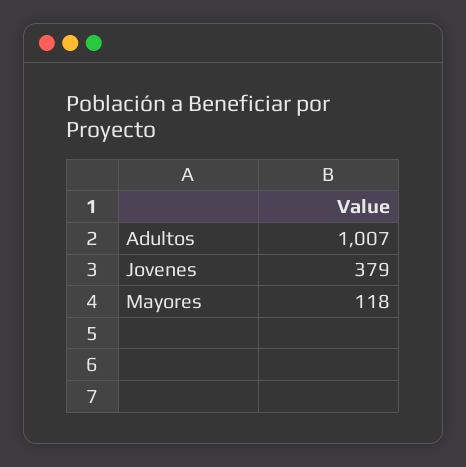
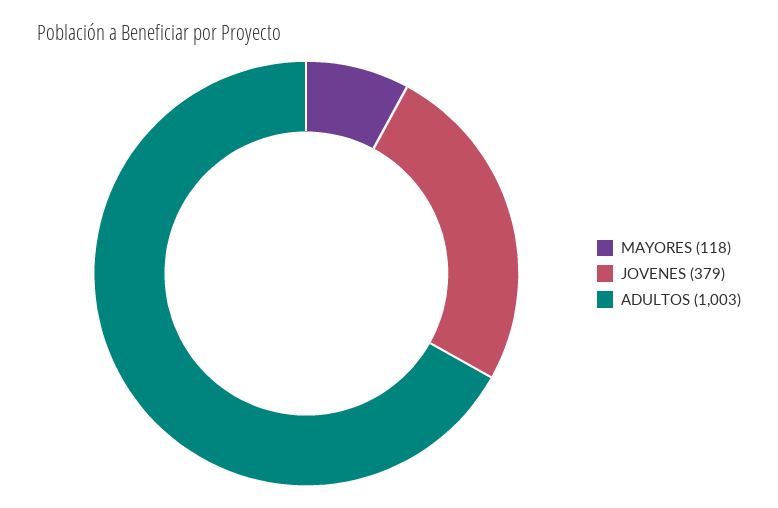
Adultos: 1007 -> 1003

